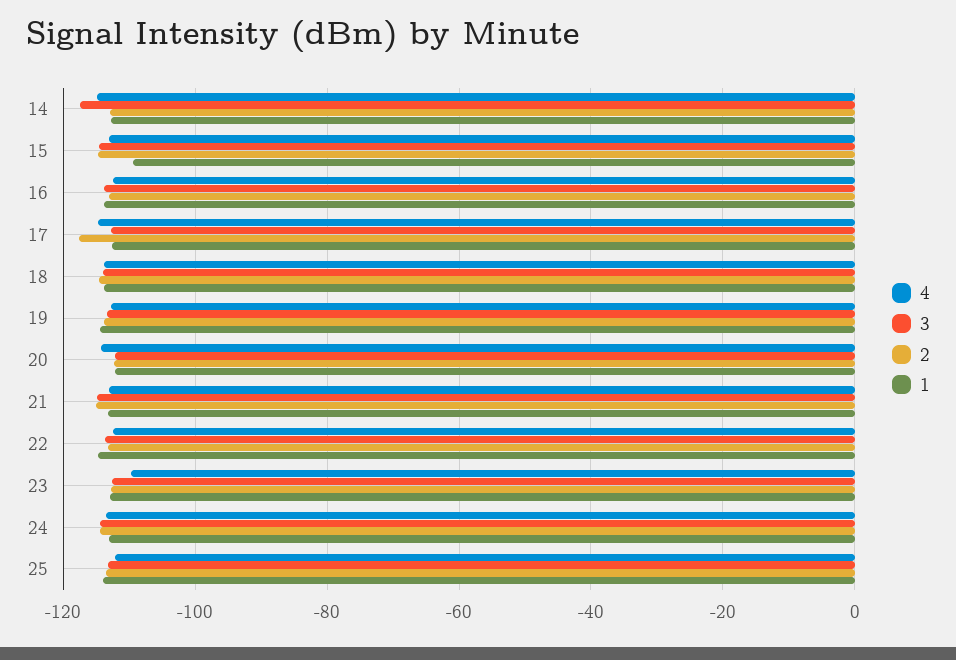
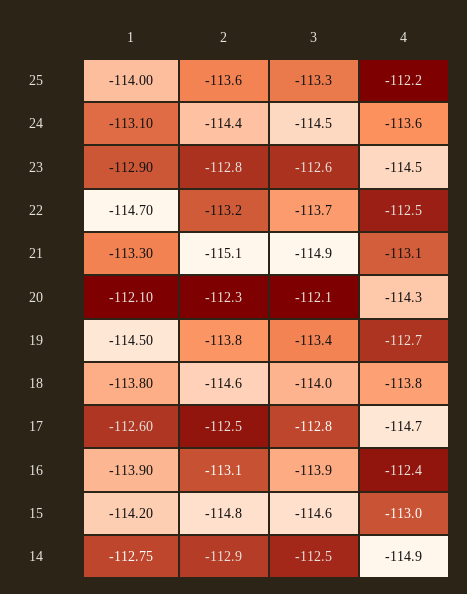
3, 14: -118 -> -112.5
1, 15: -110 -> -114.2
2, 17: -118 -> -112.5
4, 23: -110 -> -114.5

